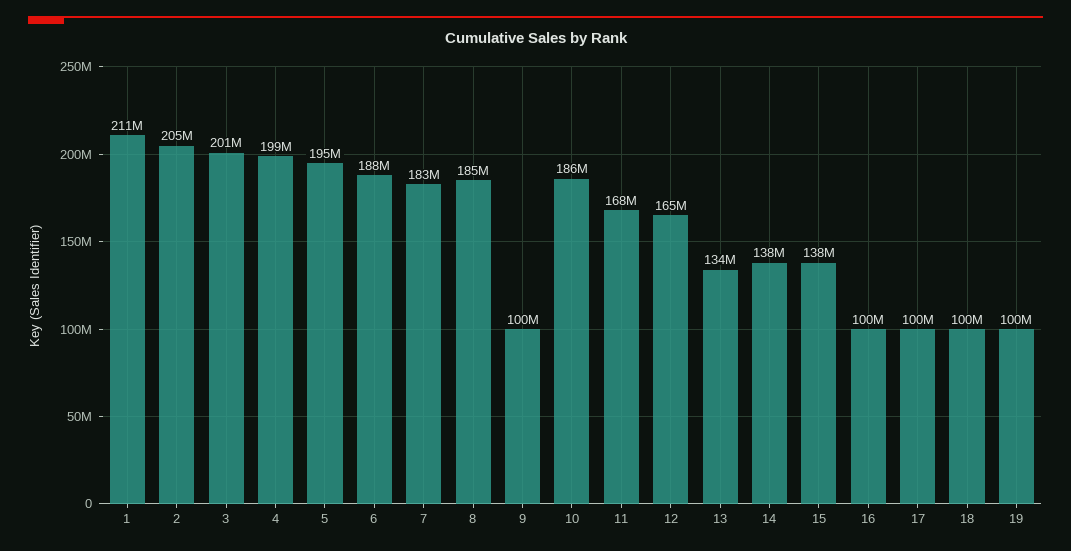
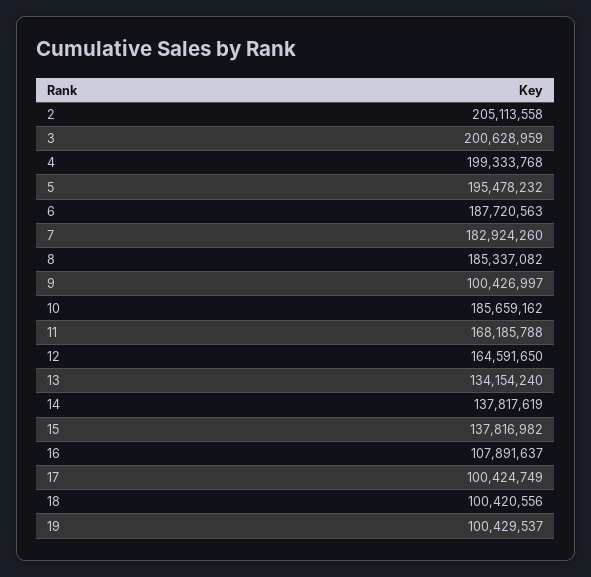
1: 211000000 -> none
16: 100000000 -> 107891637

